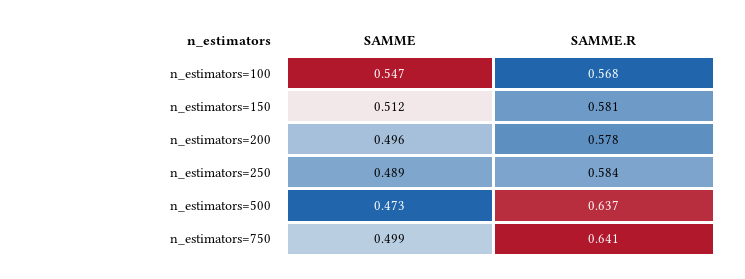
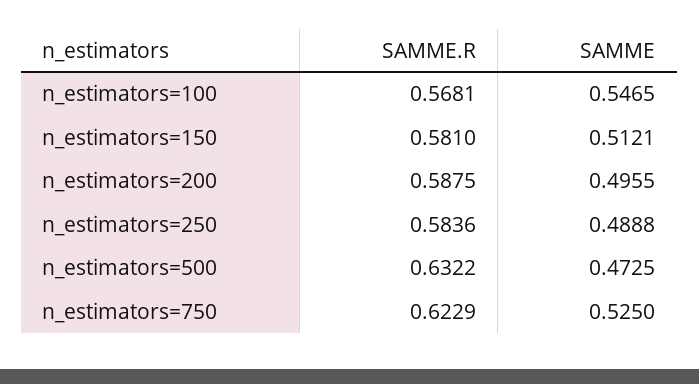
SAMME.R, n_estimators=200: 0.578 -> 0.5875
SAMME.R, n_estimators=500: 0.637 -> 0.6322
SAMME, n_estimators=750: 0.499 -> 0.525
SAMME.R, n_estimators=750: 0.641 -> 0.6229

